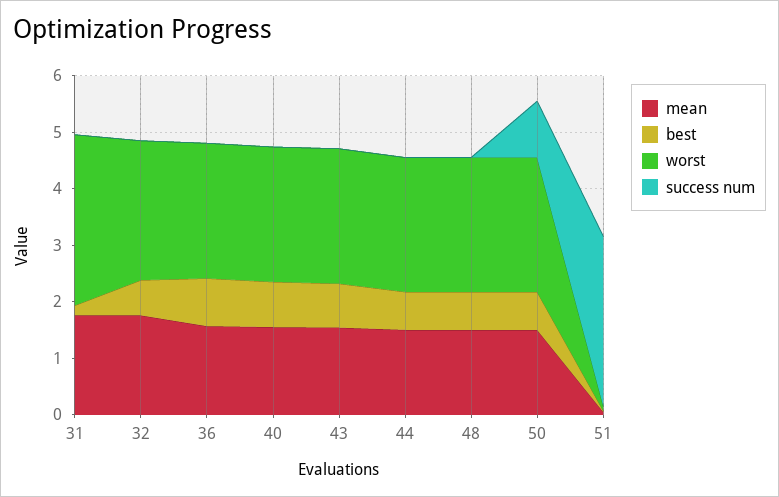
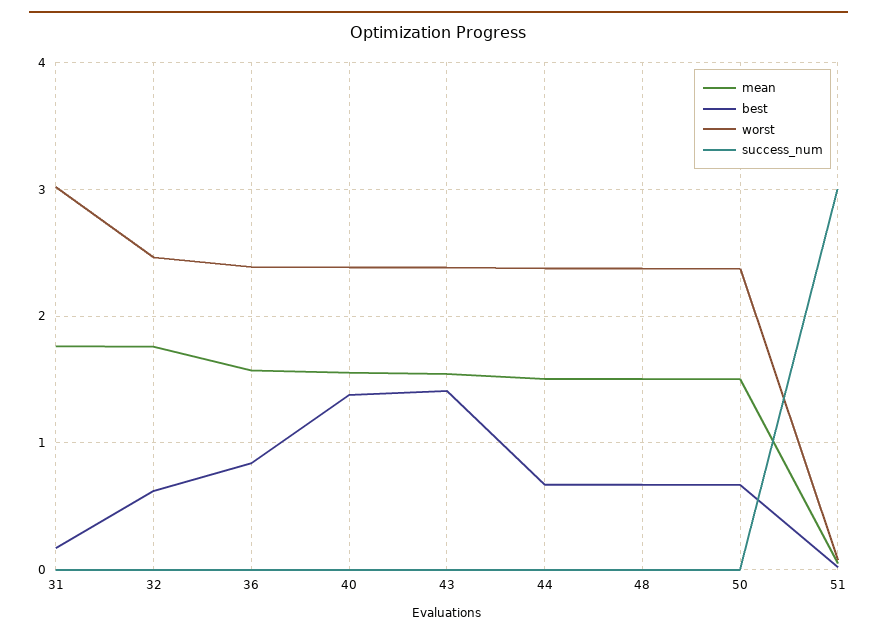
best, 40: 0.8 -> 1.4
best, 43: 0.8 -> 1.4
success num, 50: 1 -> 0

